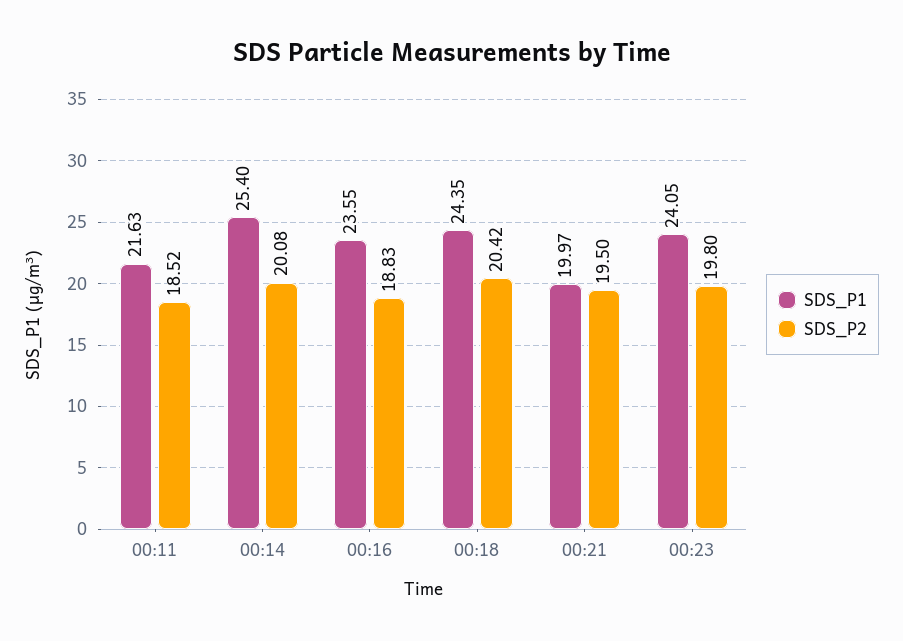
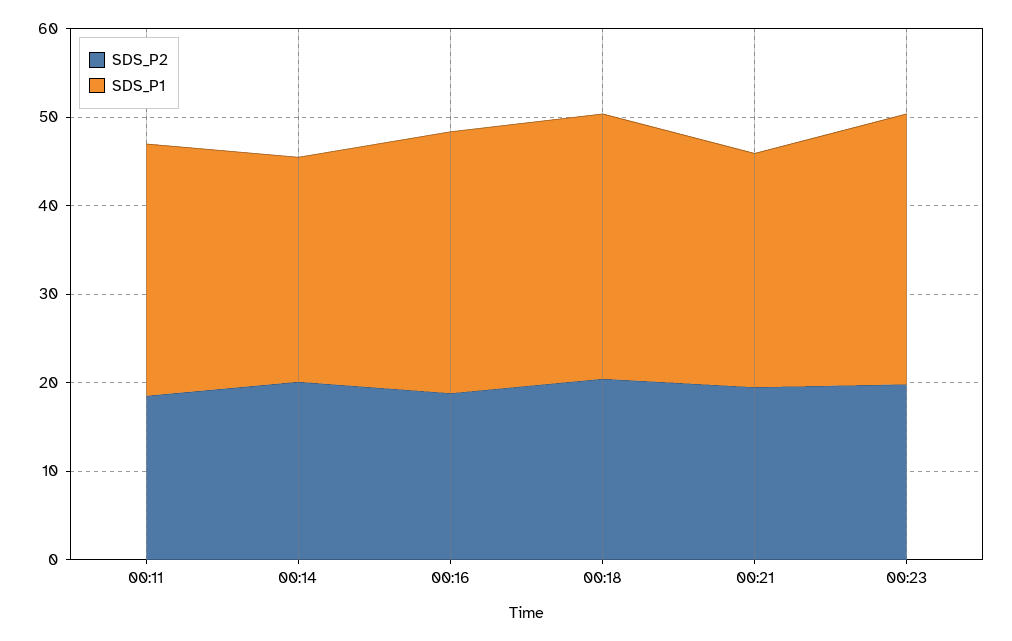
SDS_P1, 00:11: 21.63 -> 28
SDS_P1, 00:16: 23.55 -> 30
SDS_P1, 00:18: 24.35 -> 30
SDS_P1, 00:21: 19.97 -> 26
SDS_P1, 00:23: 24.05 -> 30

